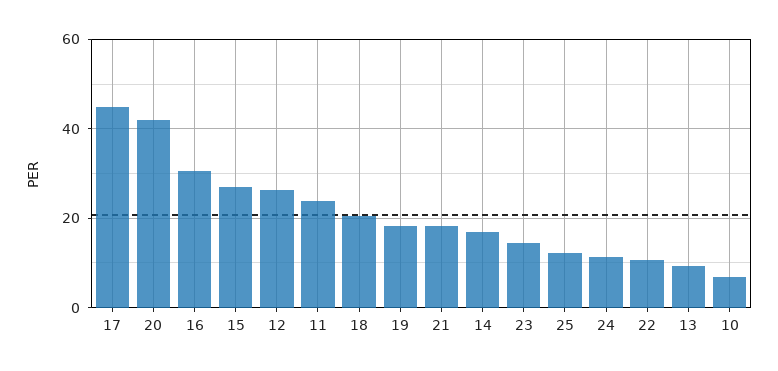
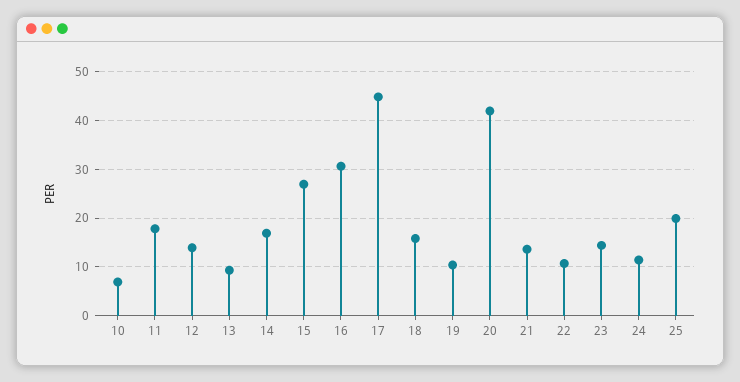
12: 26 -> 14
11: 24 -> 18
18: 20 -> 16
19: 18 -> 10
21: 18 -> 14
25: 12 -> 20

